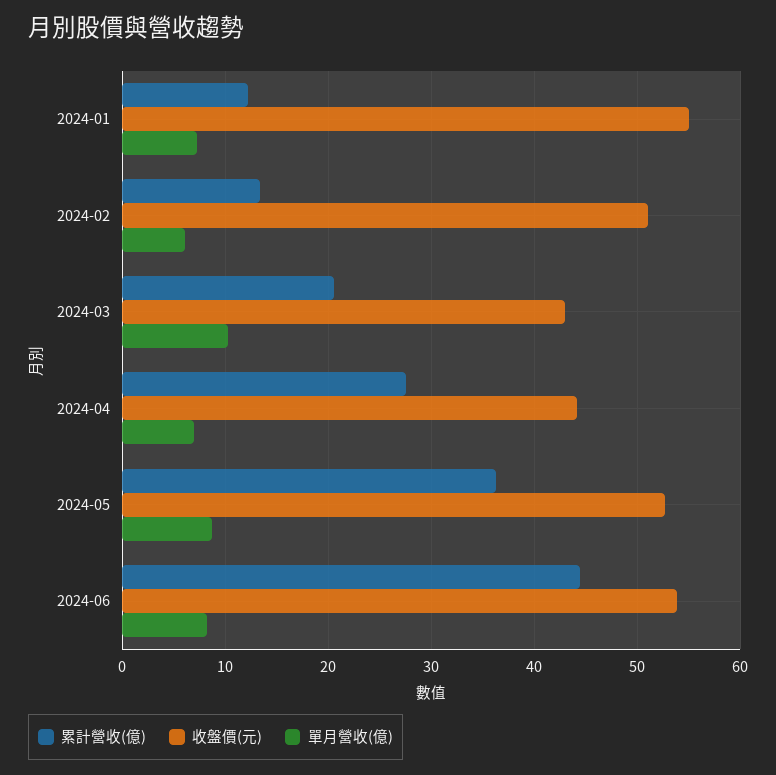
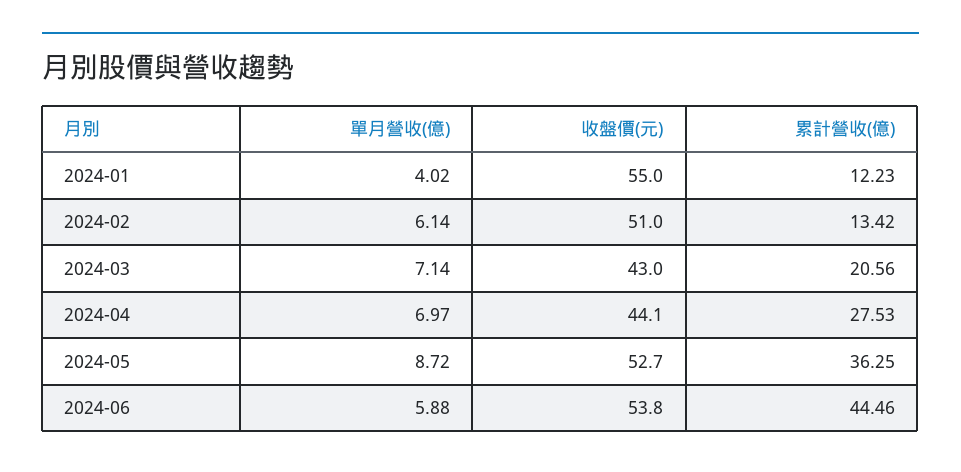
單月營收(億), 2024-01: 7 -> 4.02
單月營收(億), 2024-03: 10 -> 7.14
單月營收(億), 2024-06: 8 -> 5.88

